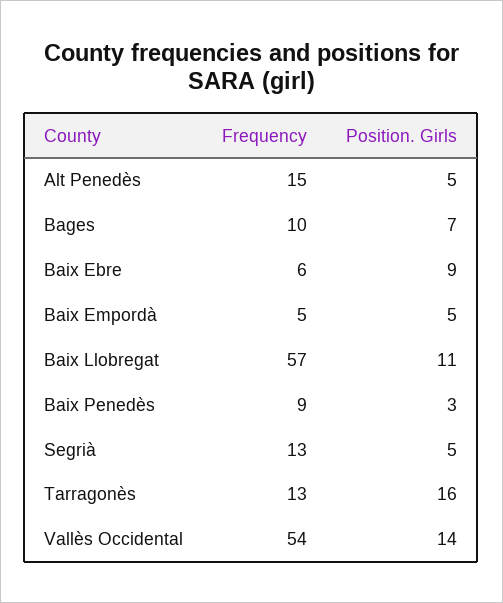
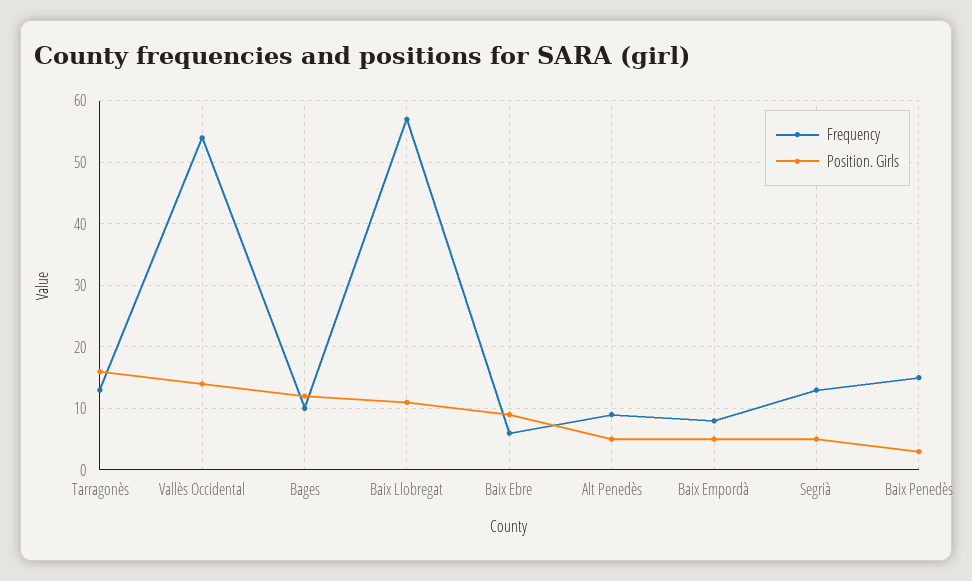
Frequency, Alt Penedès: 15 -> 9
Position. Girls, Bages: 7 -> 12
Frequency, Baix Empordà: 5 -> 8
Frequency, Baix Penedès: 9 -> 15

